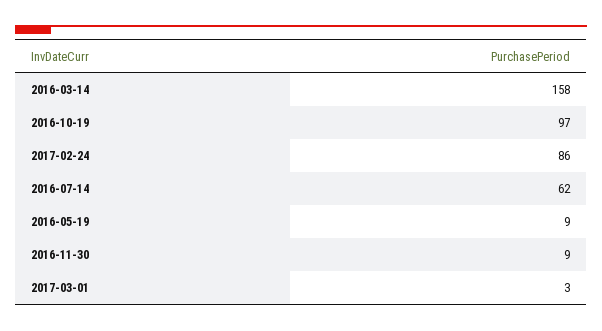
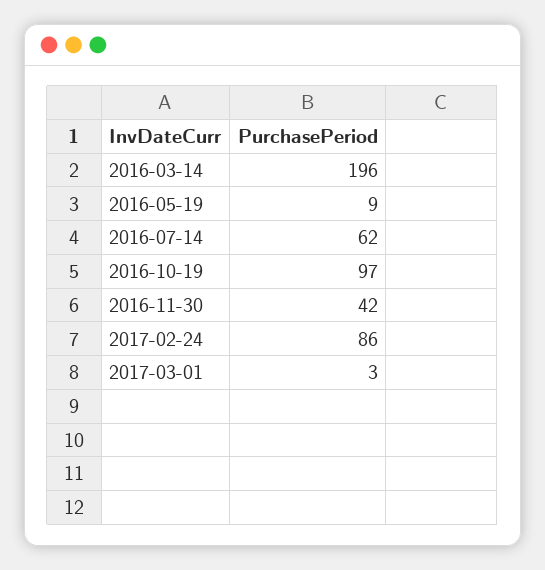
2016-03-14: 158 -> 196
2016-11-30: 9 -> 42

